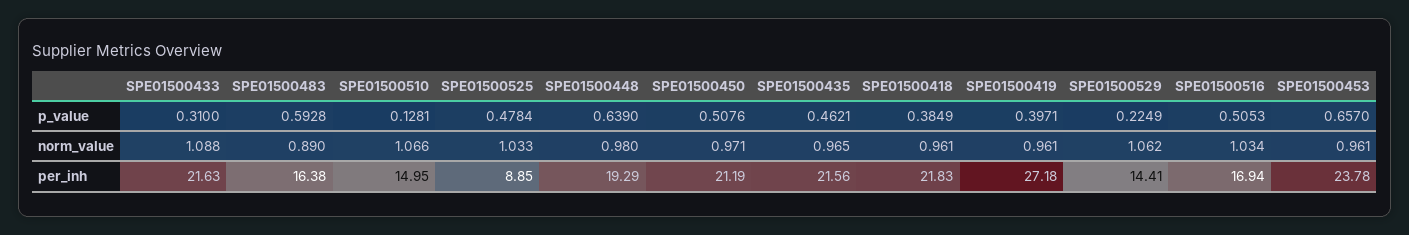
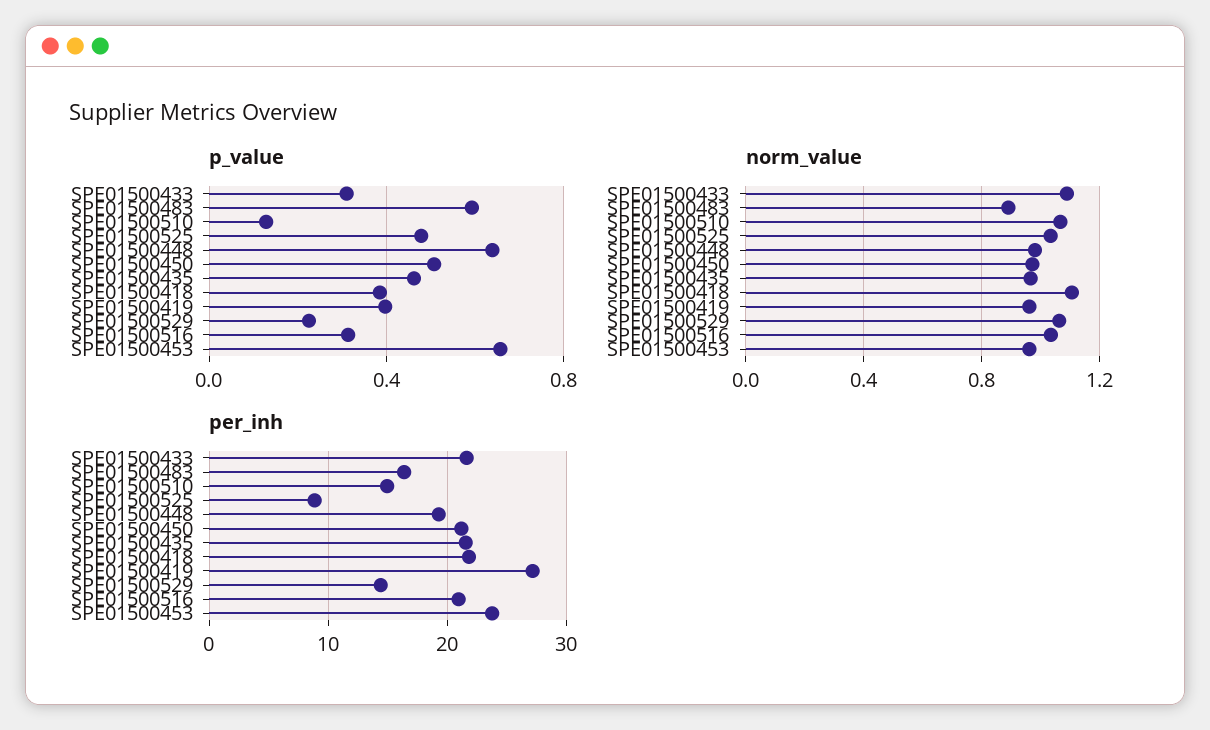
p_value, SPE01500516: 0.5053 -> 0.3
norm_value, SPE01500418: 0.961 -> 1.1
per_inh, SPE01500516: 16.94 -> 21

